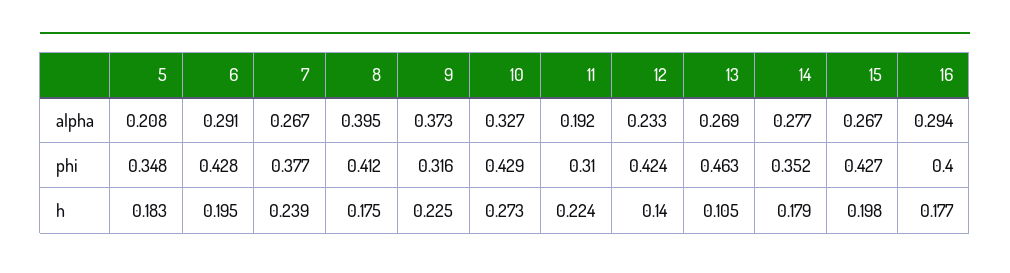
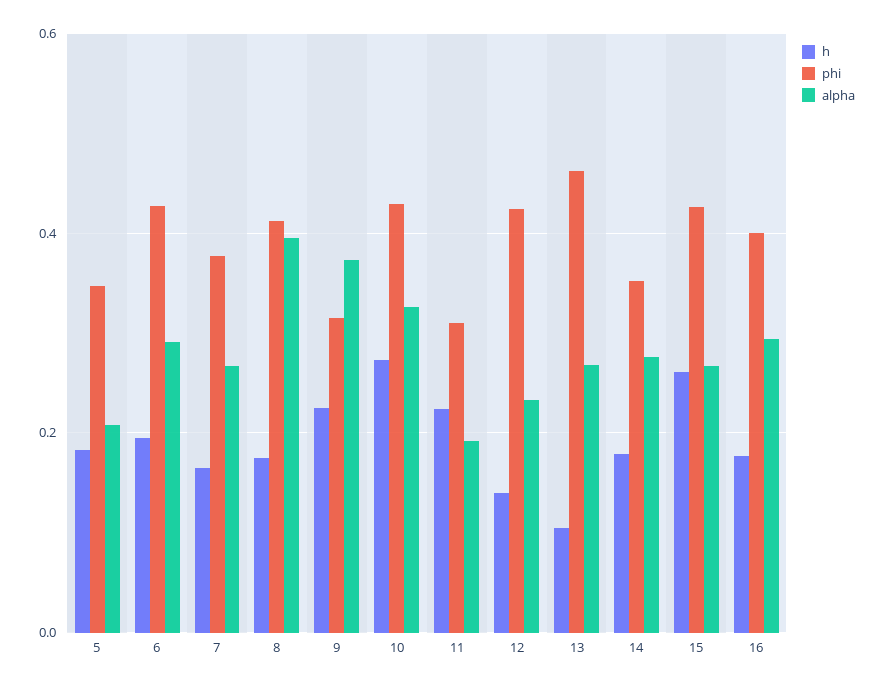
h, 7: 0.239 -> 0.16
h, 15: 0.198 -> 0.26

